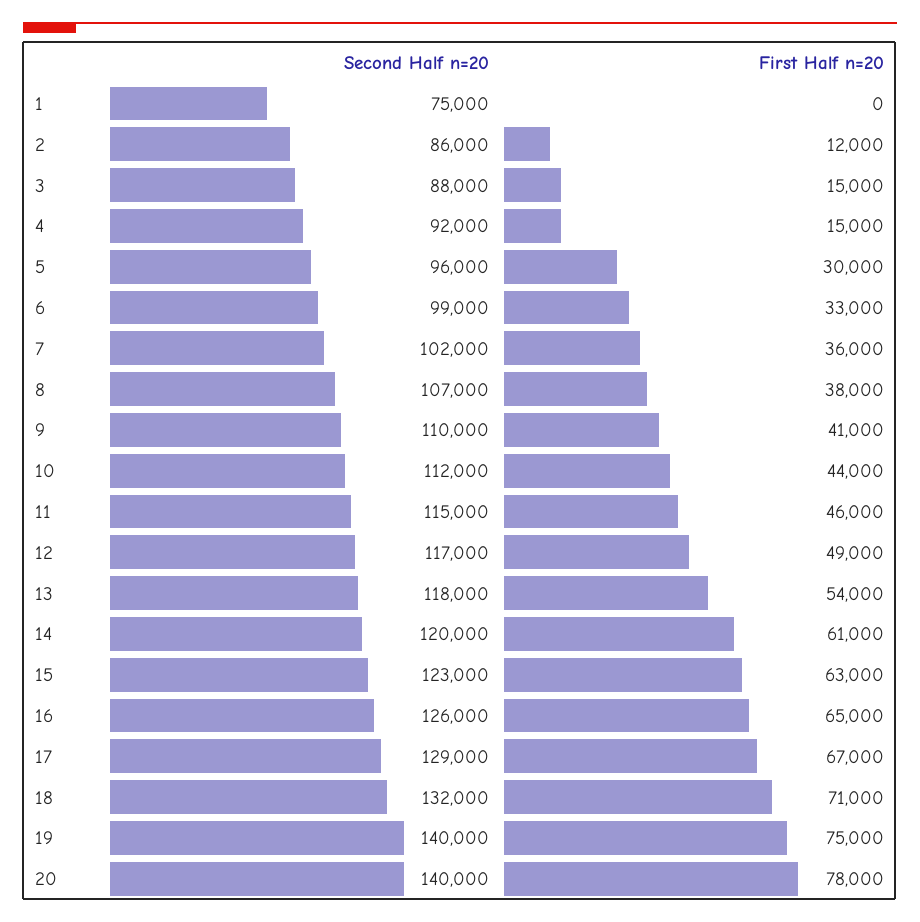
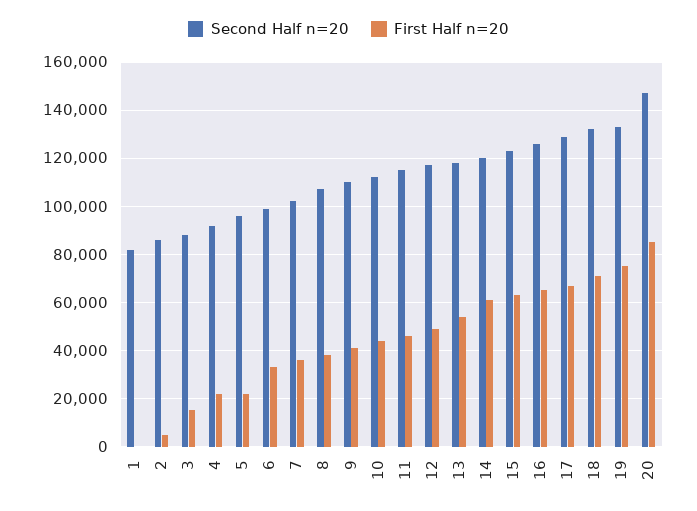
Second Half n=20, 1: 75000 -> 82500
First Half n=20, 2: 12000 -> 5000
First Half n=20, 4: 15000 -> 22500
First Half n=20, 5: 30000 -> 22500
Second Half n=20, 19: 140000 -> 132500
Second Half n=20, 20: 140000 -> 147500
First Half n=20, 20: 78000 -> 85000

